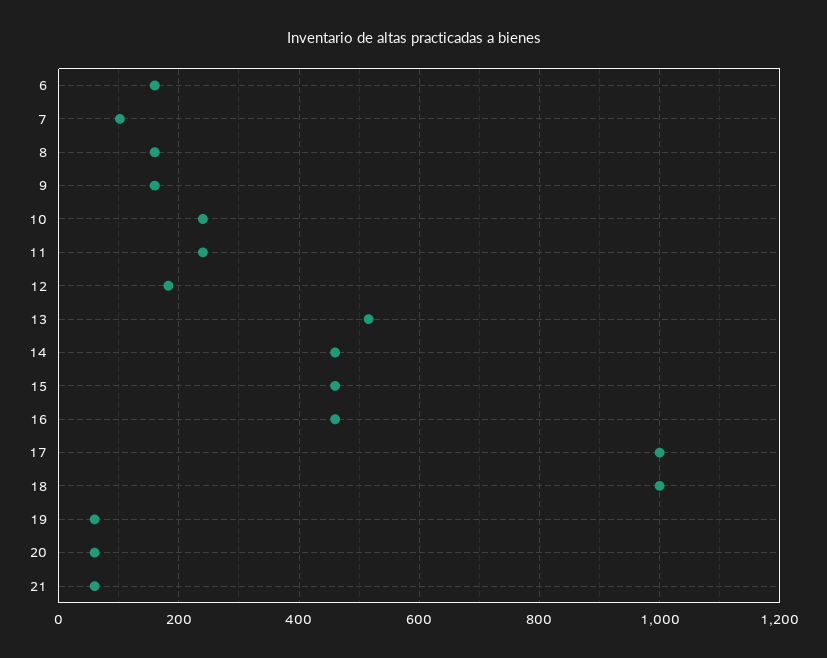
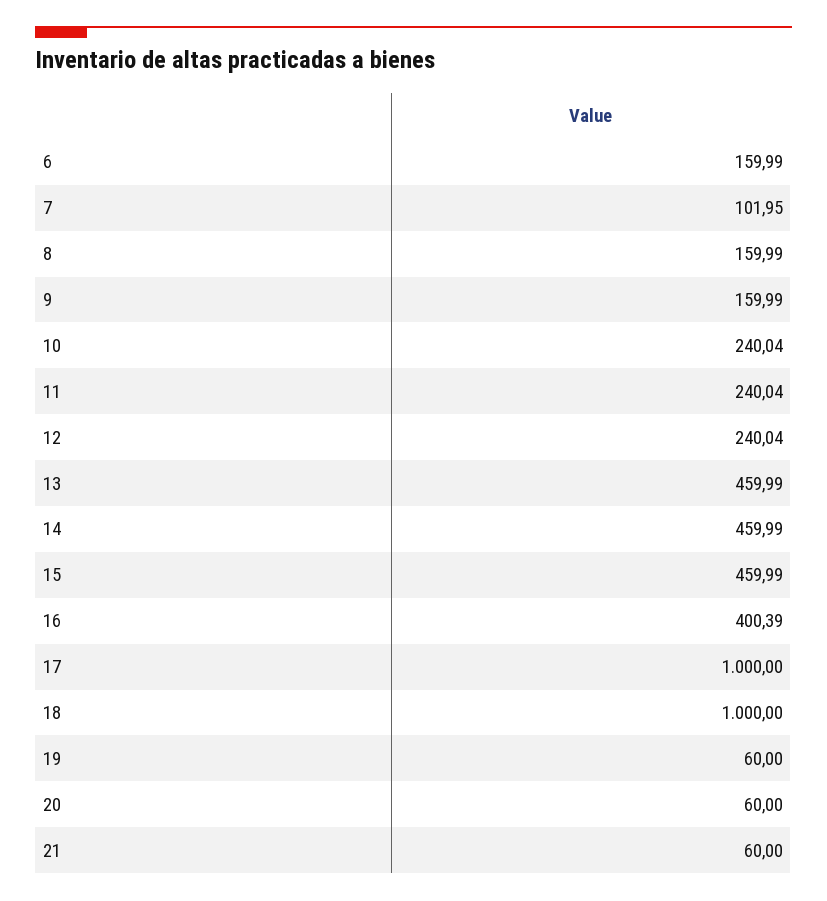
12: 180 -> 240.04
13: 520 -> 459.99
16: 460 -> 400.39

